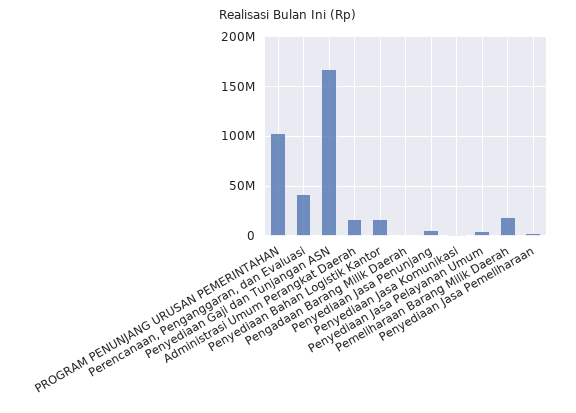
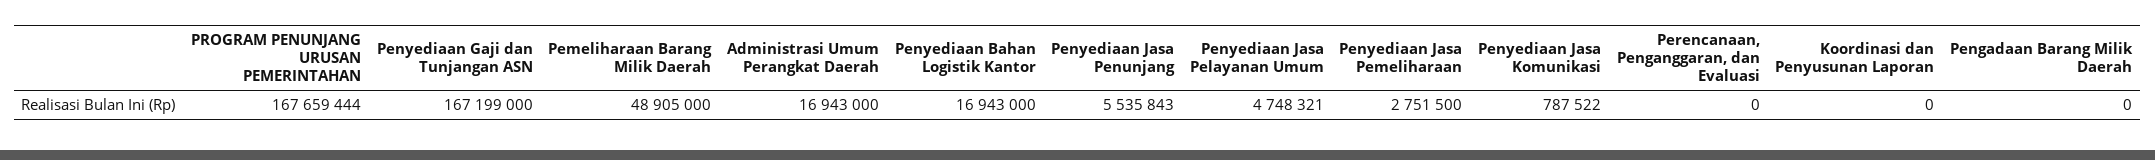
PROGRAM PENUNJANG URUSAN PEMERINTAHAN: 100000000 -> 167659444
Perencanaan, Penganggaran, dan Evaluasi: 40000000 -> 0
Pemeliharaan Barang Milik Daerah: 20000000 -> 48905000
Koordinasi dan Penyusunan Laporan: none -> 0

